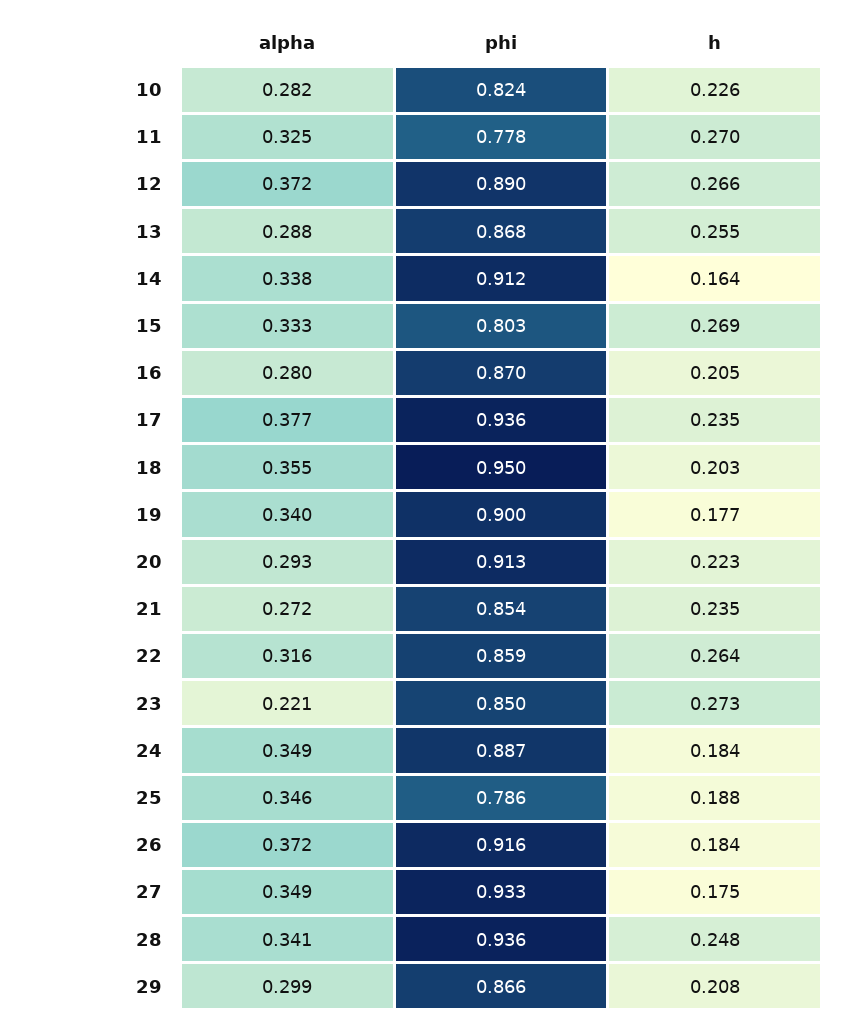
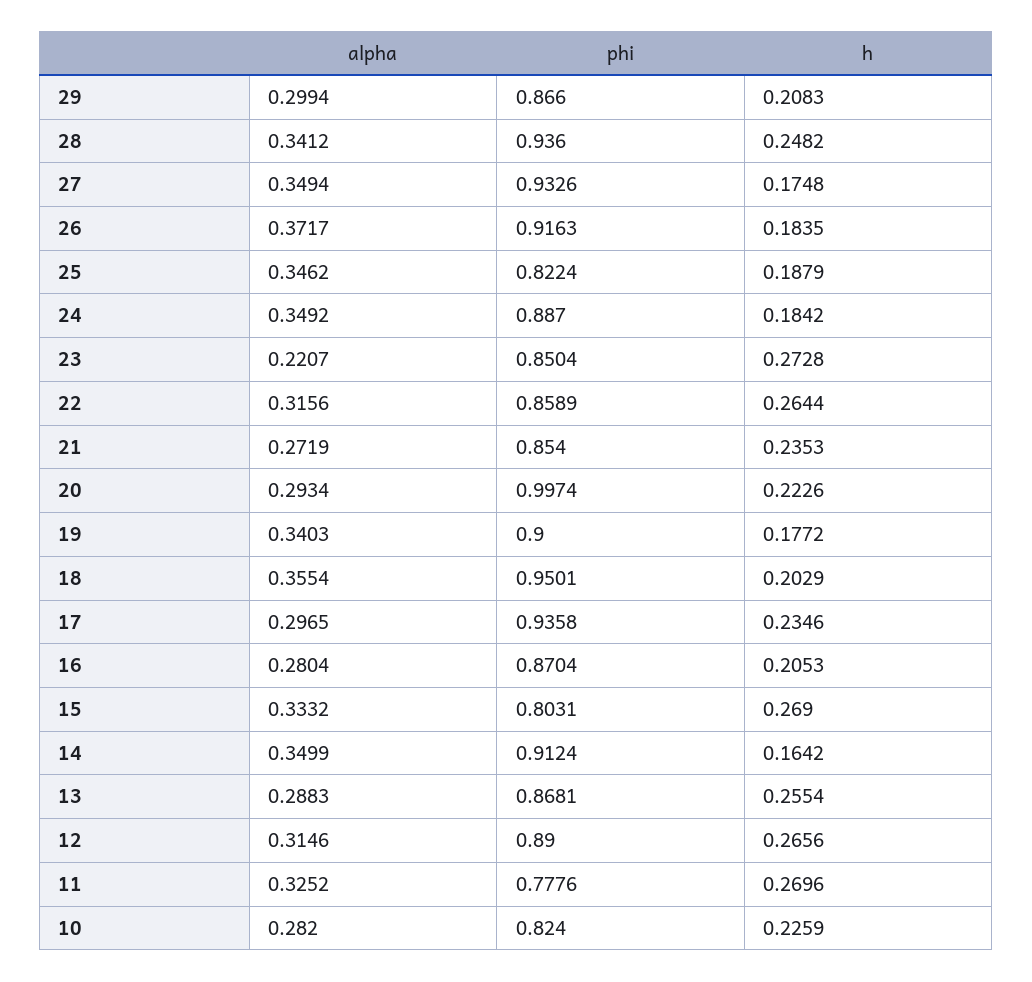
alpha, 12: 0.372 -> 0.3146
alpha, 14: 0.338 -> 0.3499
alpha, 17: 0.377 -> 0.2965
phi, 20: 0.913 -> 0.9974
phi, 25: 0.786 -> 0.8224

